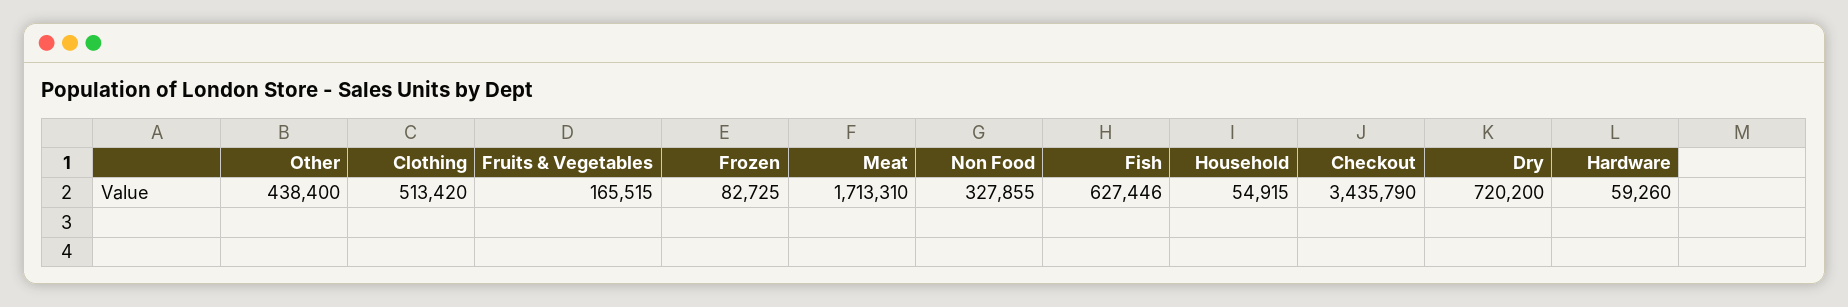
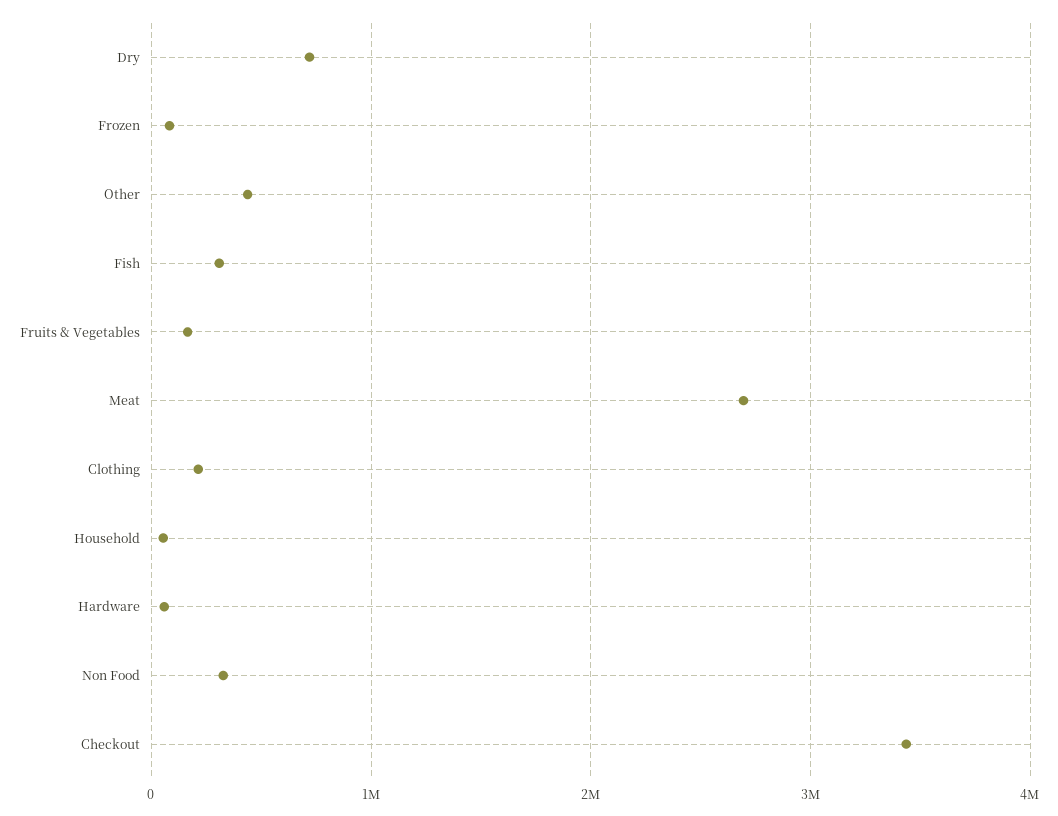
Clothing: 513420 -> 200000
Meat: 1713310 -> 2700000
Fish: 627446 -> 300000

